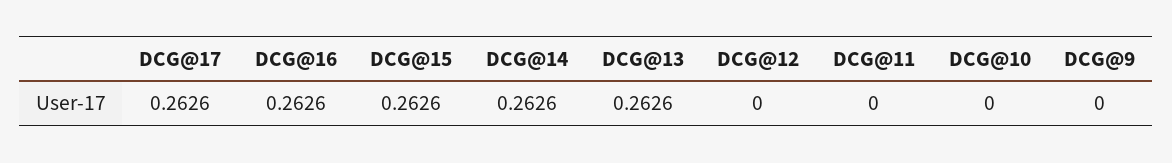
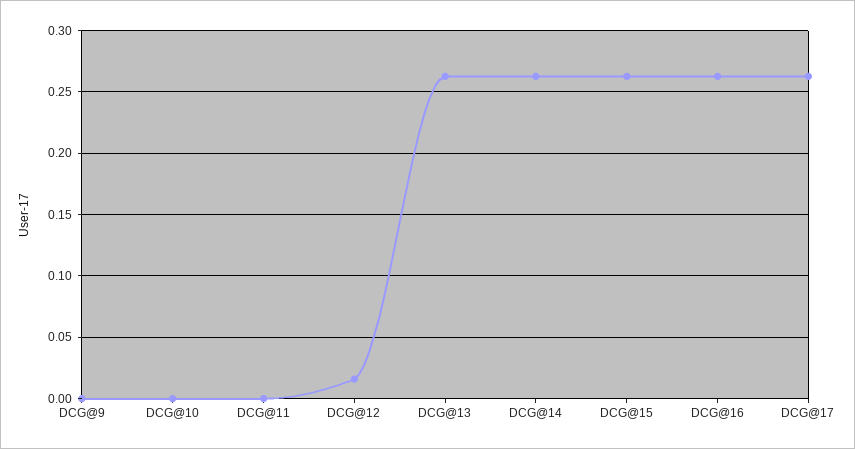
DCG@12: 0 -> 0.015

